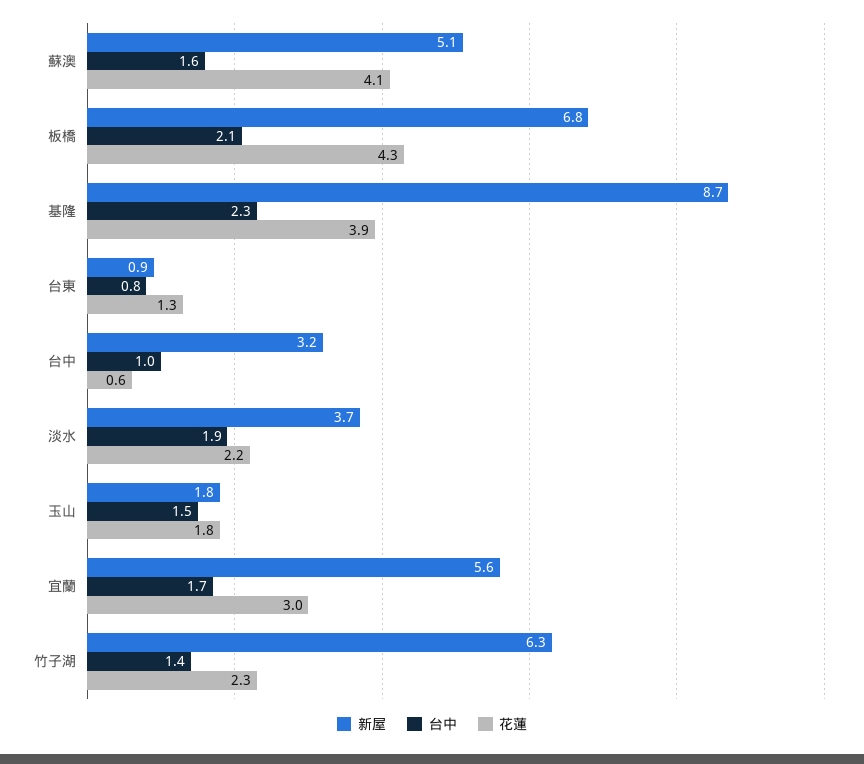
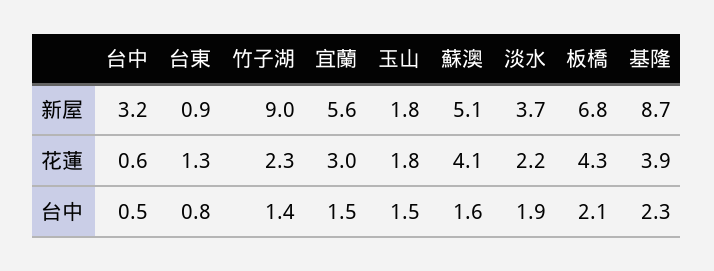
台中, 台中: 1 -> 0.5
台中, 宜蘭: 1.7 -> 1.5
新屋, 竹子湖: 6.3 -> 9

